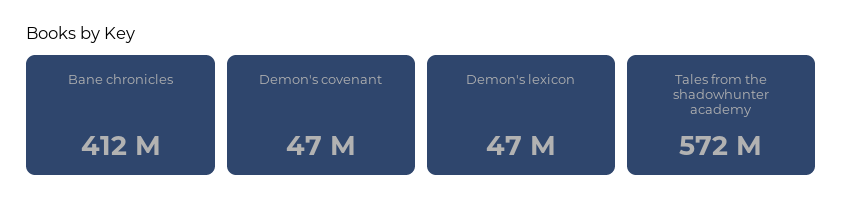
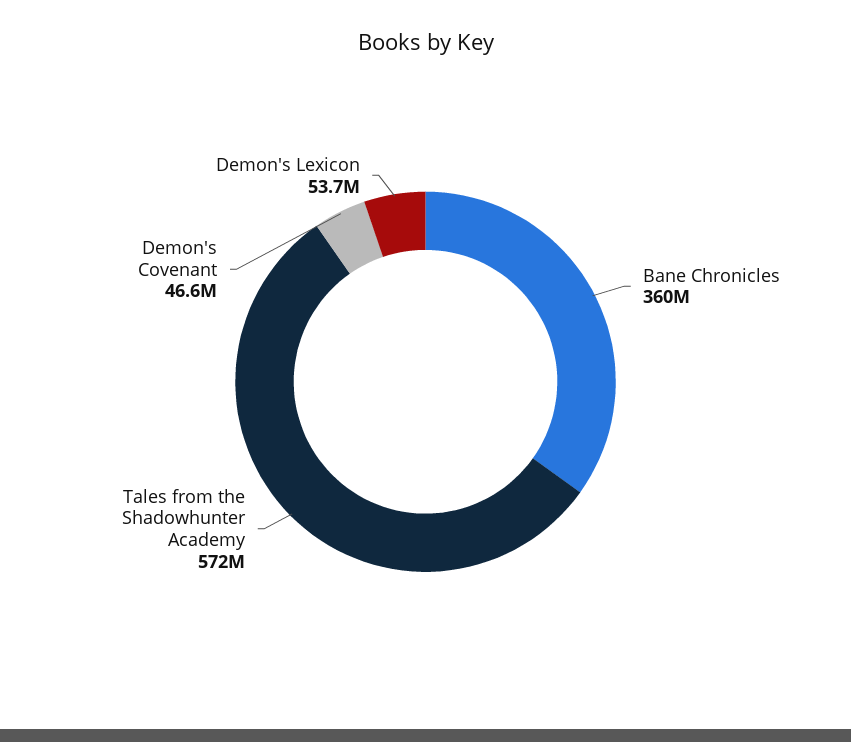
Bane chronicles: 412000000 -> 360000000
Demon's lexicon: 47000000 -> 53700000

